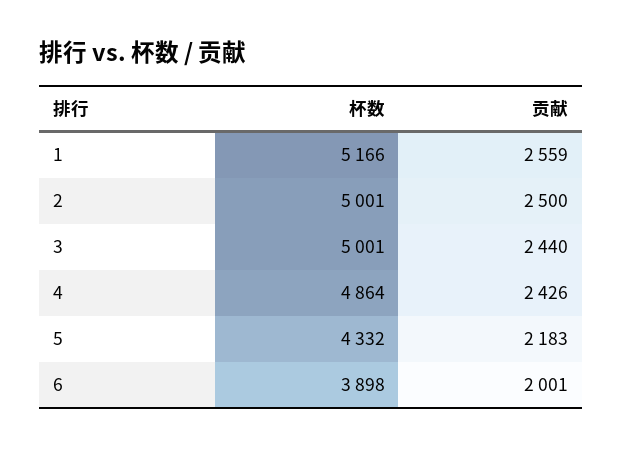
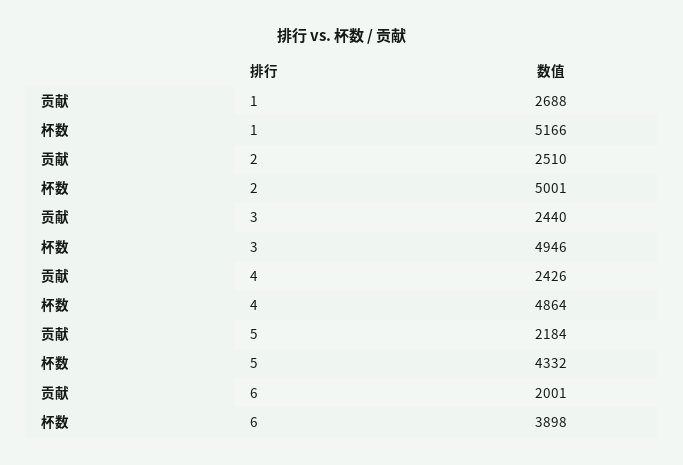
贡献, 1: 2559 -> 2688
贡献, 2: 2500 -> 2510
杯数, 3: 5001 -> 4946
贡献, 5: 2183 -> 2184

